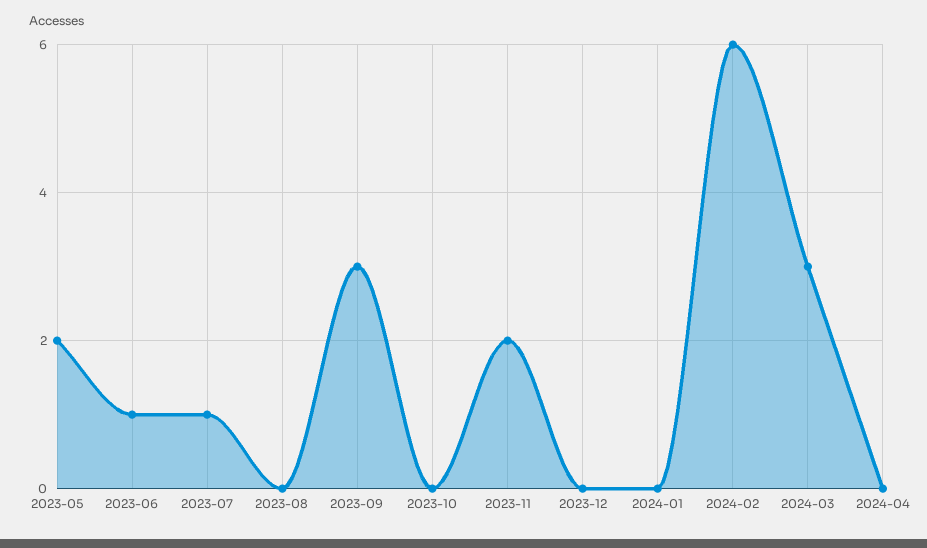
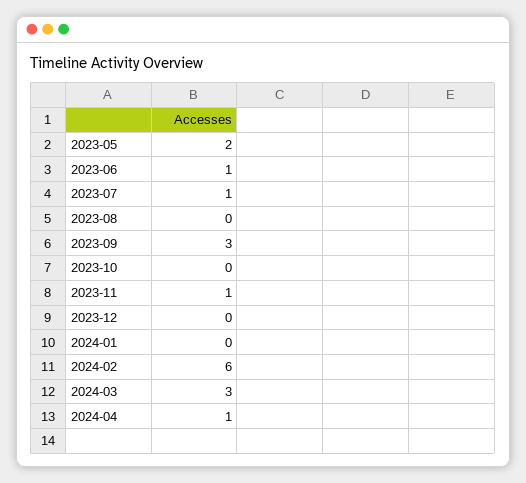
2023-11: 2 -> 1
2024-04: 0 -> 1

